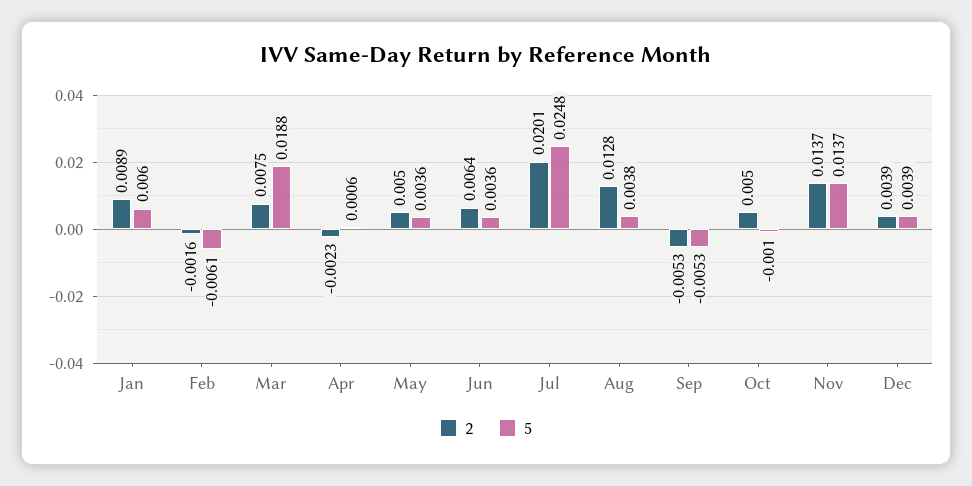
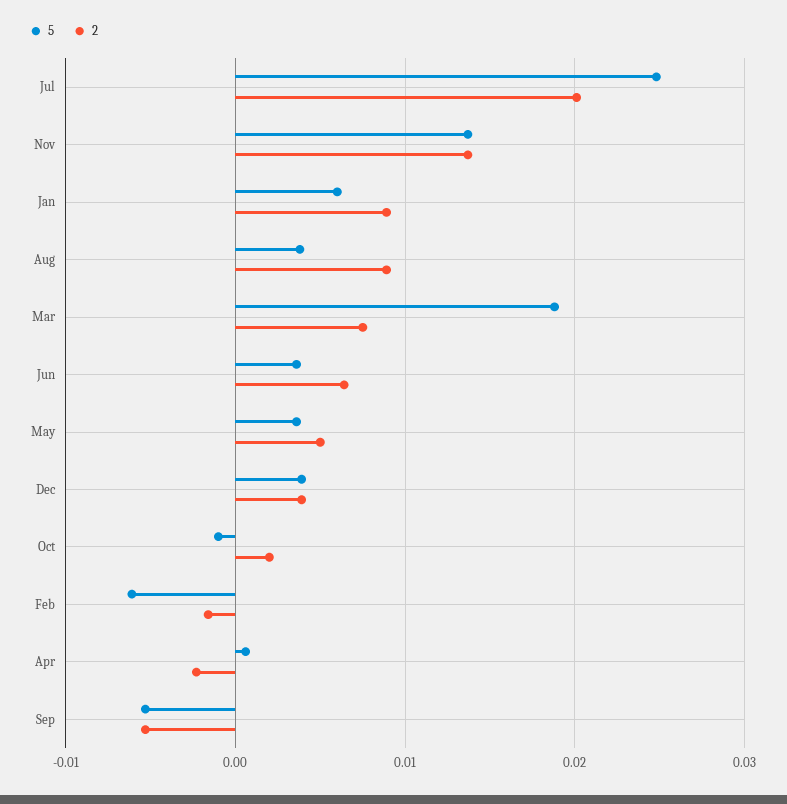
2, Aug: 0.0128 -> 0.009
2, Oct: 0.005 -> 0.002

